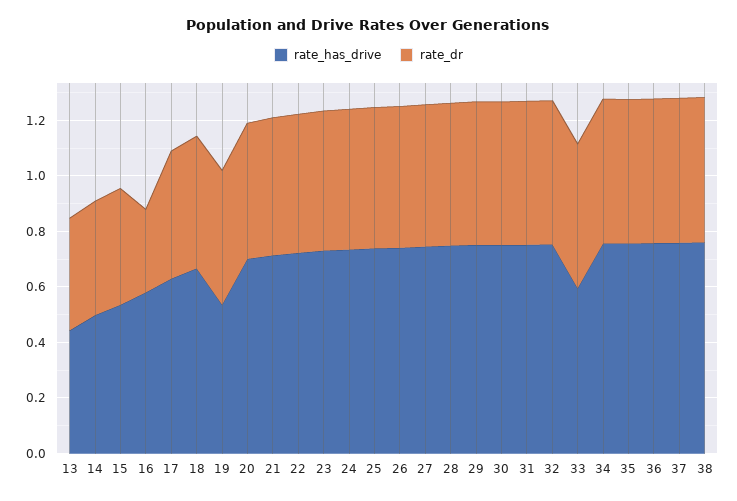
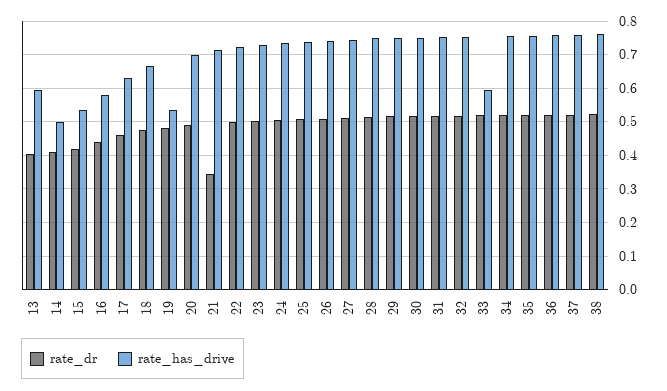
rate_has_drive, 13: 0.45 -> 0.6
rate_dr, 16: 0.3 -> 0.44
rate_dr, 21: 0.5 -> 0.34

